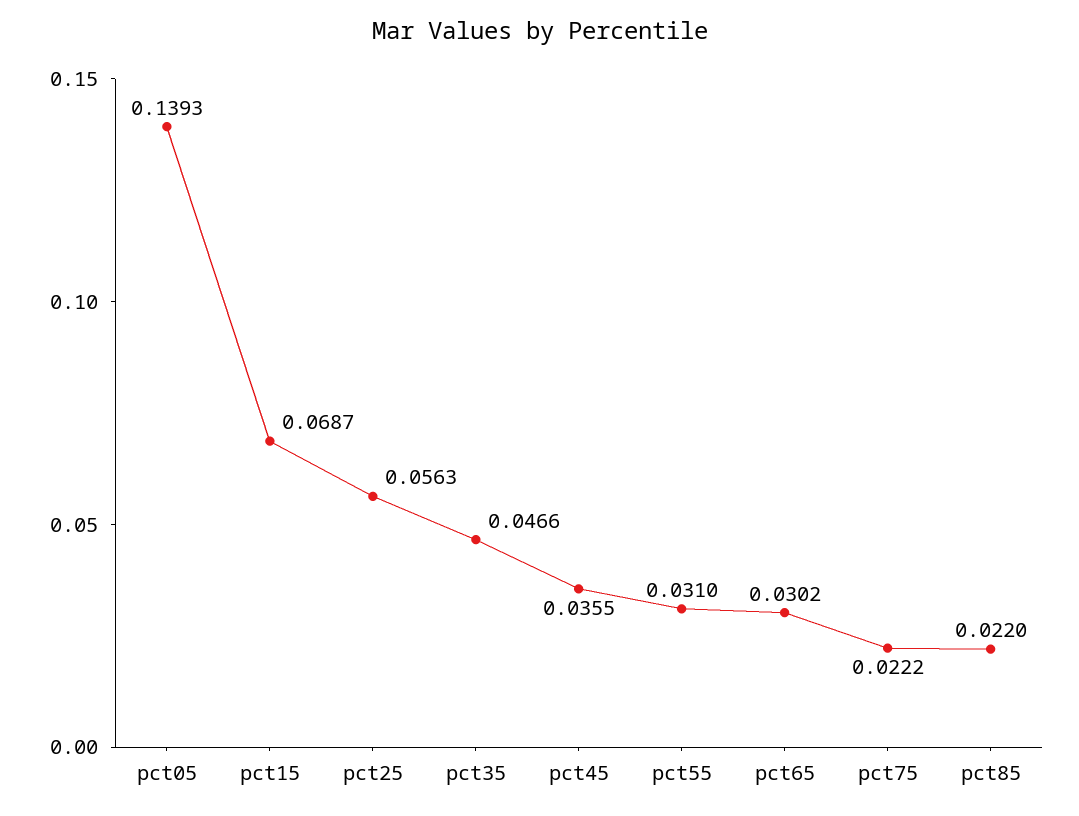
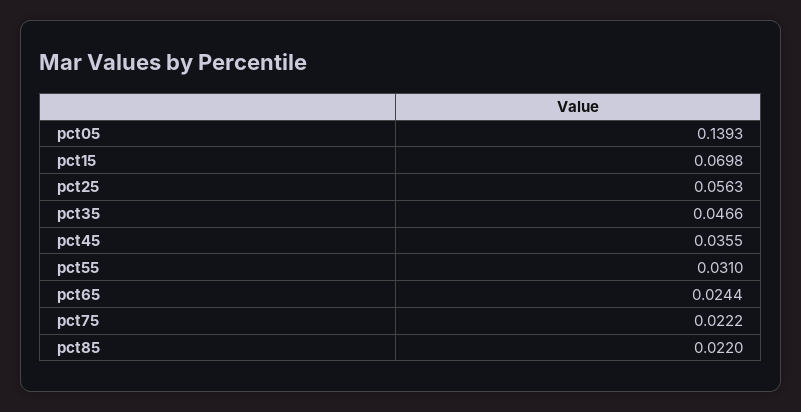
pct15: 0.0687 -> 0.0698
pct65: 0.0302 -> 0.0244

